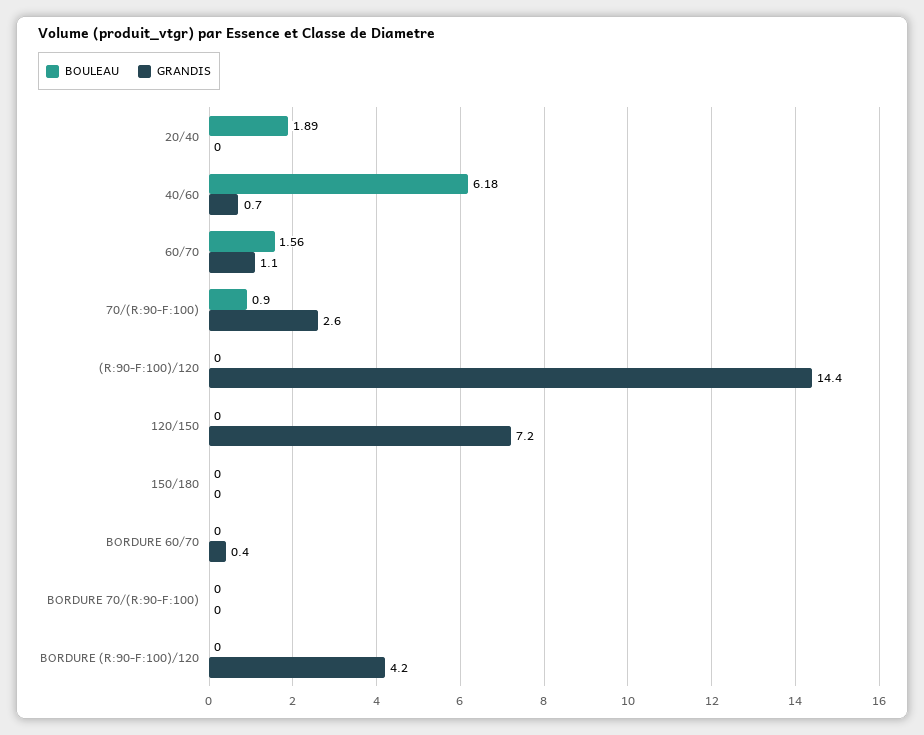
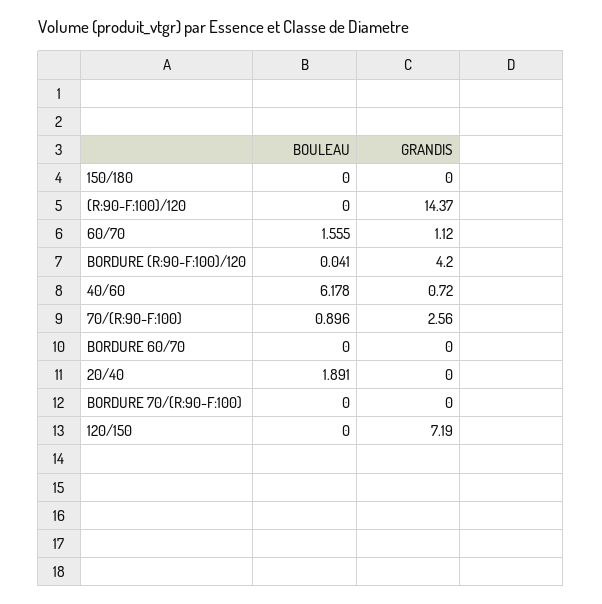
GRANDIS, BORDURE 60/70: 0.4 -> 0
BOULEAU, BORDURE (R:90-F:100)/120: 0 -> 0.041

